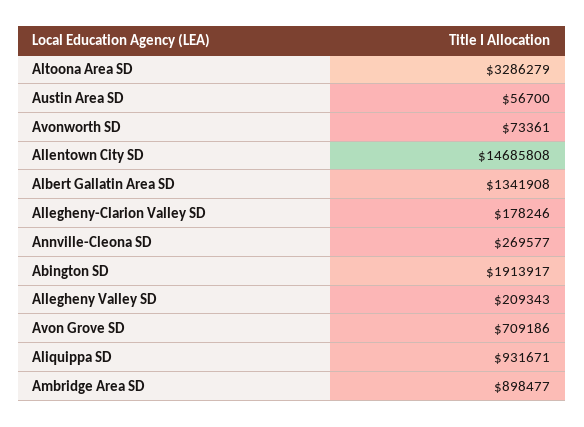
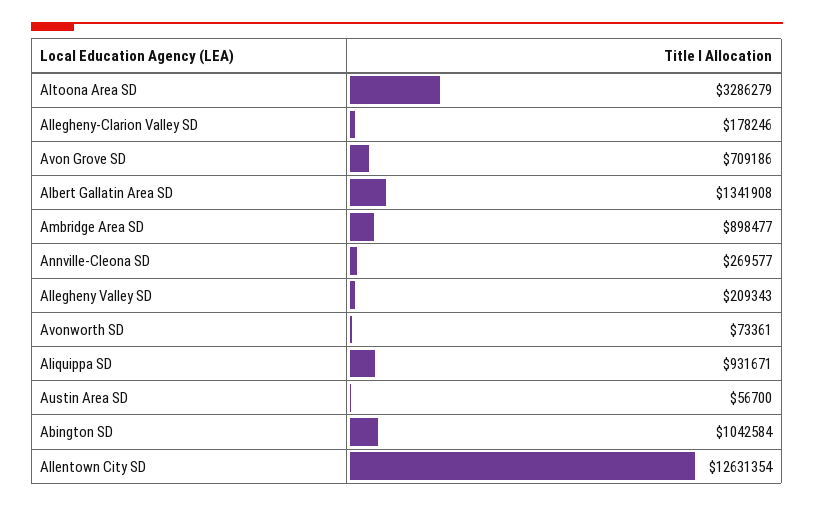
Allentown City SD: 14685808 -> 12631354
Abington SD: 1913917 -> 1042584

